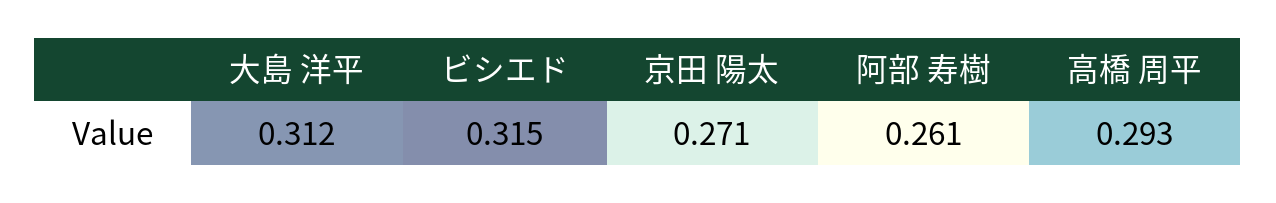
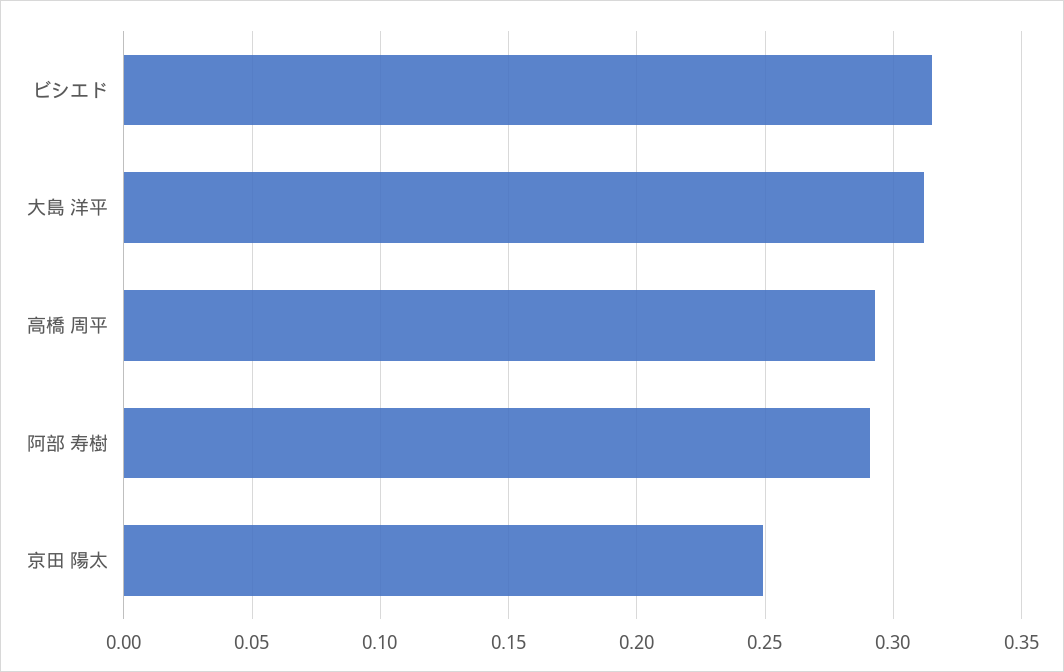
京田 陽太: 0.271 -> 0.25
阿部 寿樹: 0.261 -> 0.29

